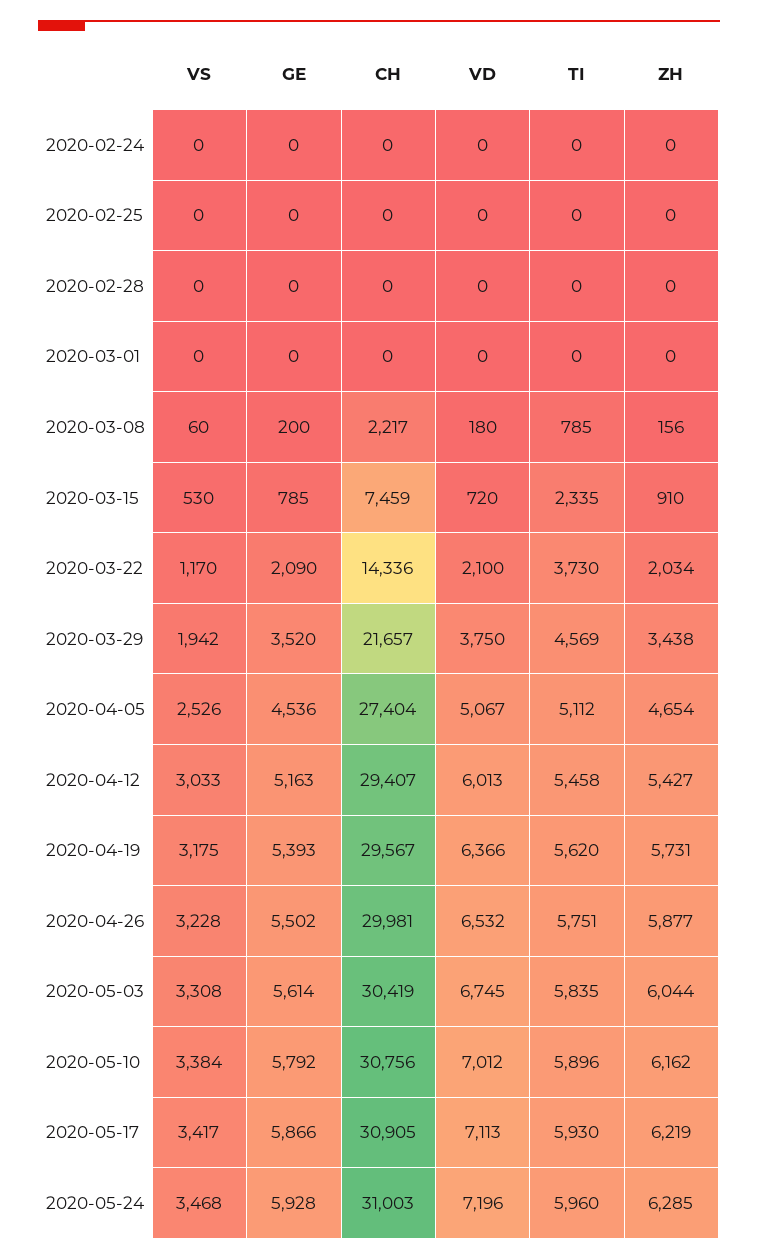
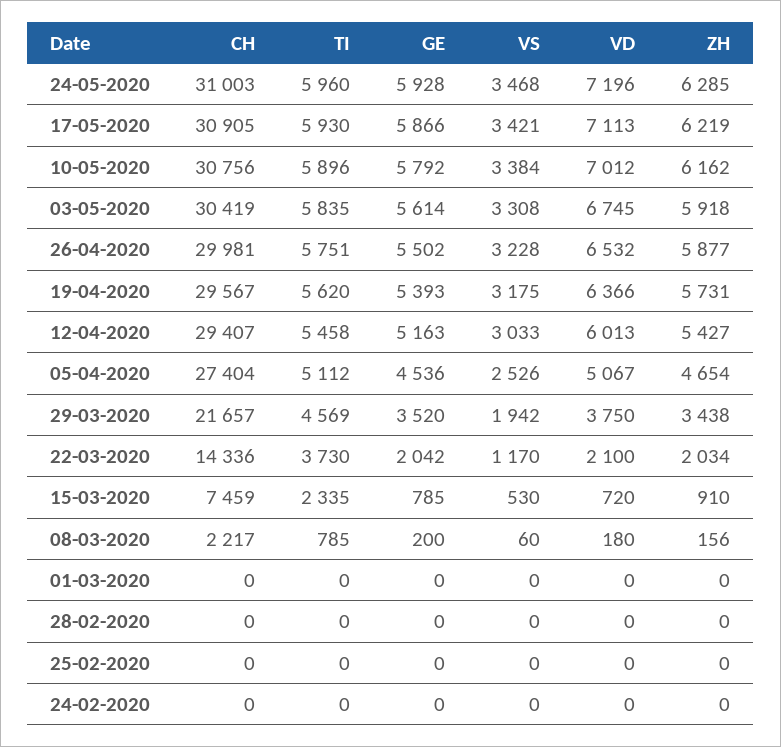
GE, 2020-03-22: 2090 -> 2042
ZH, 2020-05-03: 6044 -> 5918
VS, 2020-05-17: 3417 -> 3421

